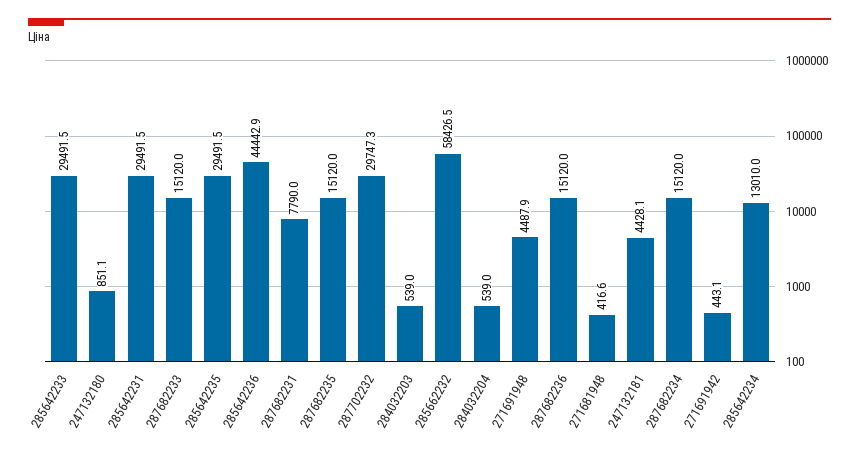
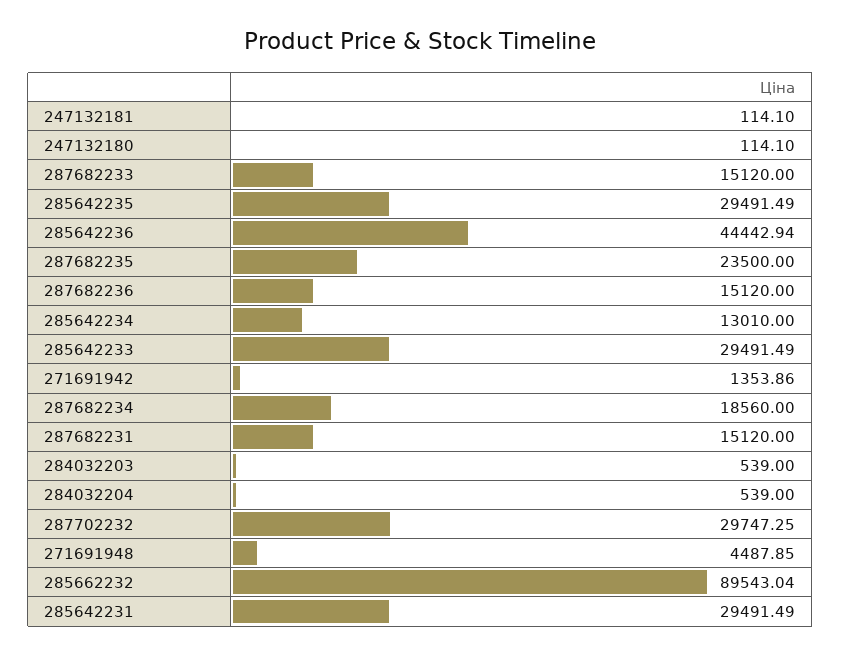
247132180: 851.1 -> 114.1
287682231: 7790 -> 15120
287682235: 15120 -> 23500
285662232: 58426.5 -> 89543.04
271681948: 416.6 -> none
247132181: 4428.1 -> 114.1
287682234: 15120 -> 18560
271691942: 443.1 -> 1353.86

